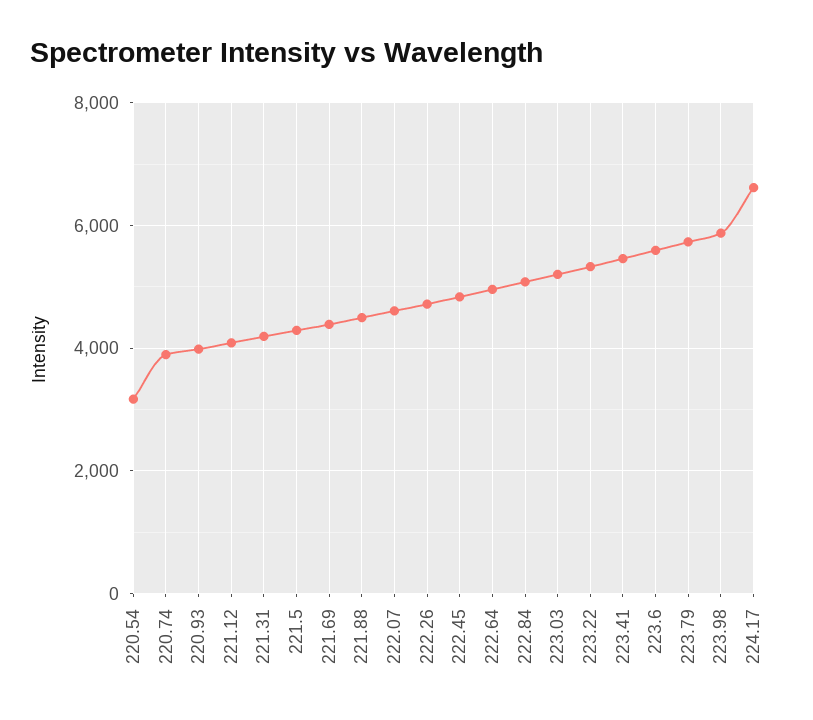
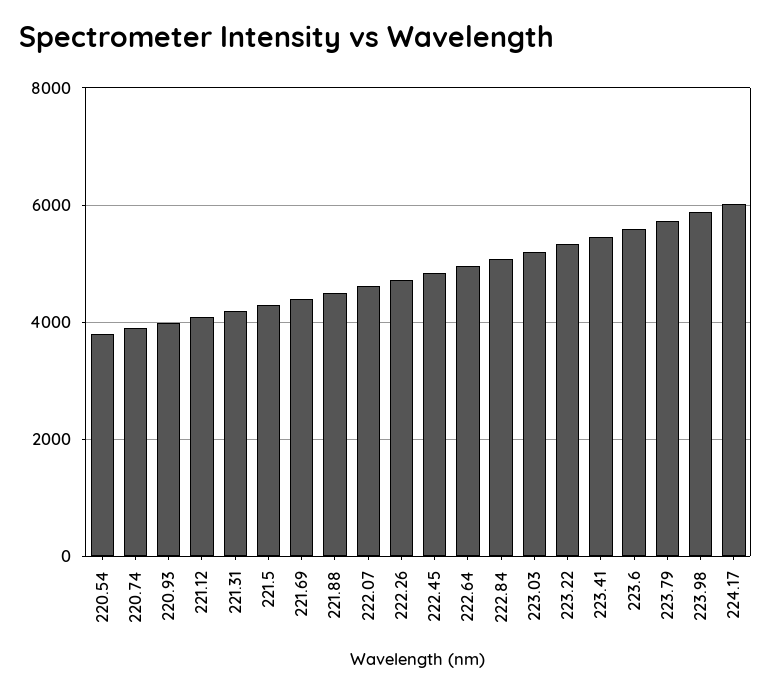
220.54: 3200 -> 3800
224.17: 6600 -> 6000

